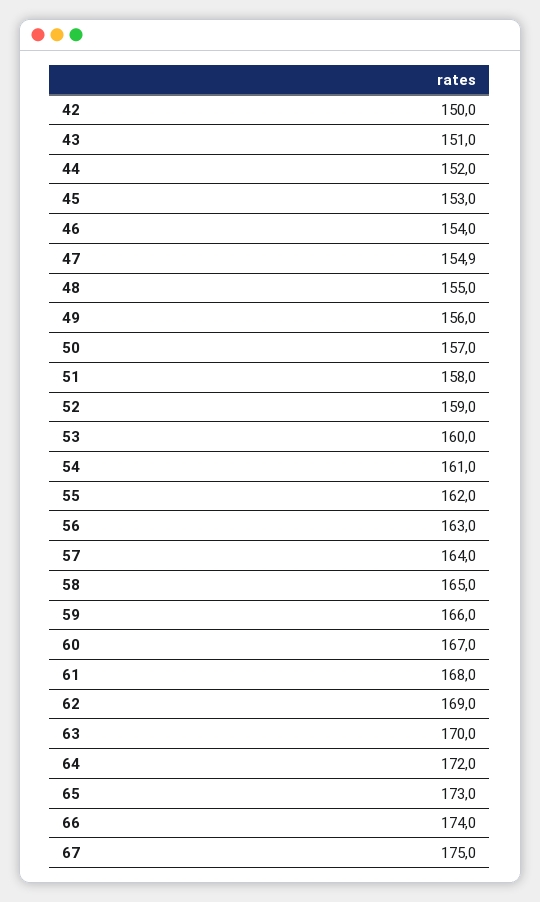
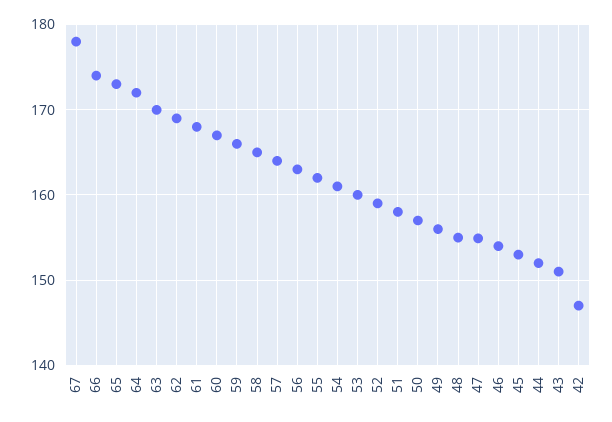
42: 150 -> 147
67: 175 -> 178

